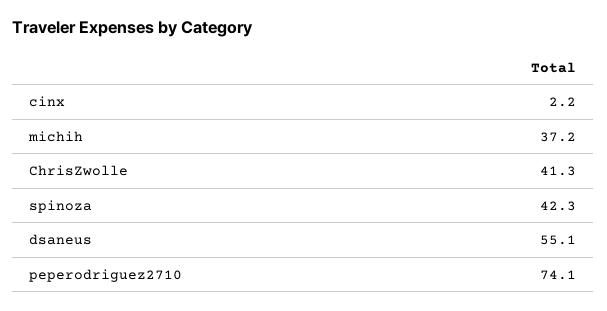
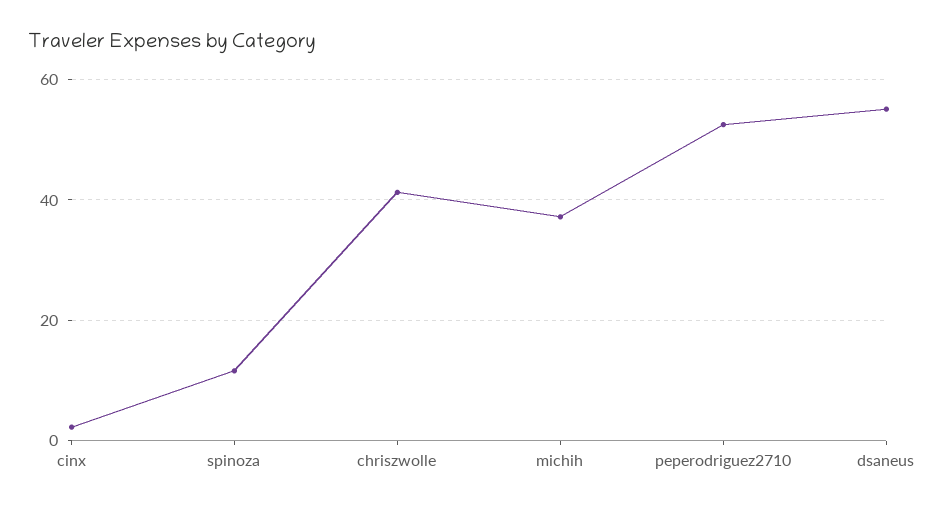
spinoza: 42.3 -> 12
peperodriguez2710: 74.1 -> 52

